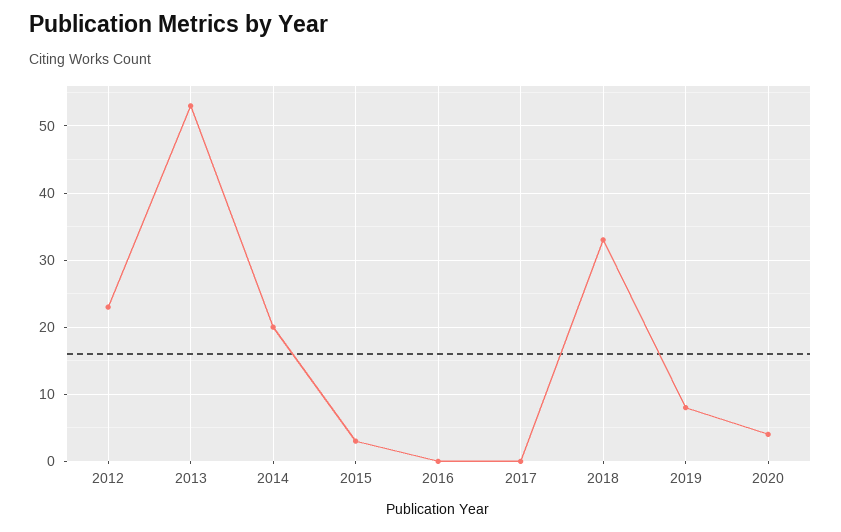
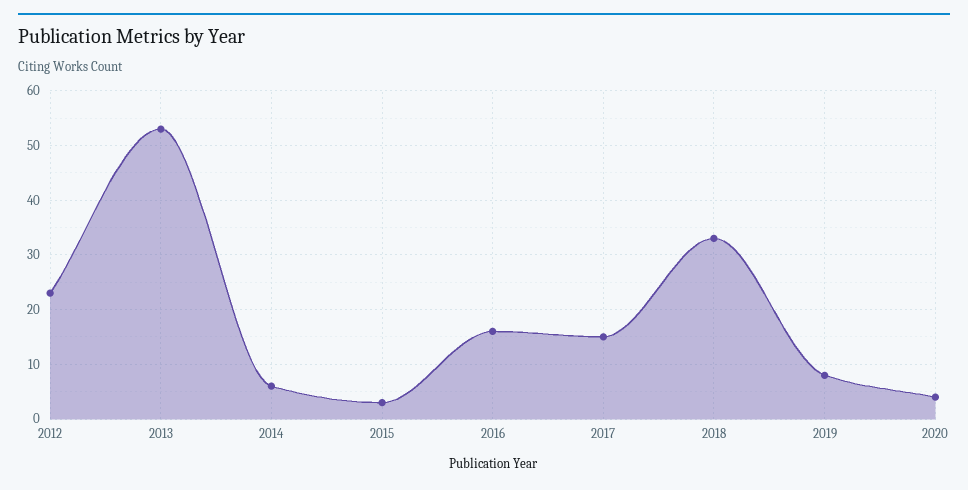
2014: 20 -> 5
2016: 0 -> 15
2017: 0 -> 15

